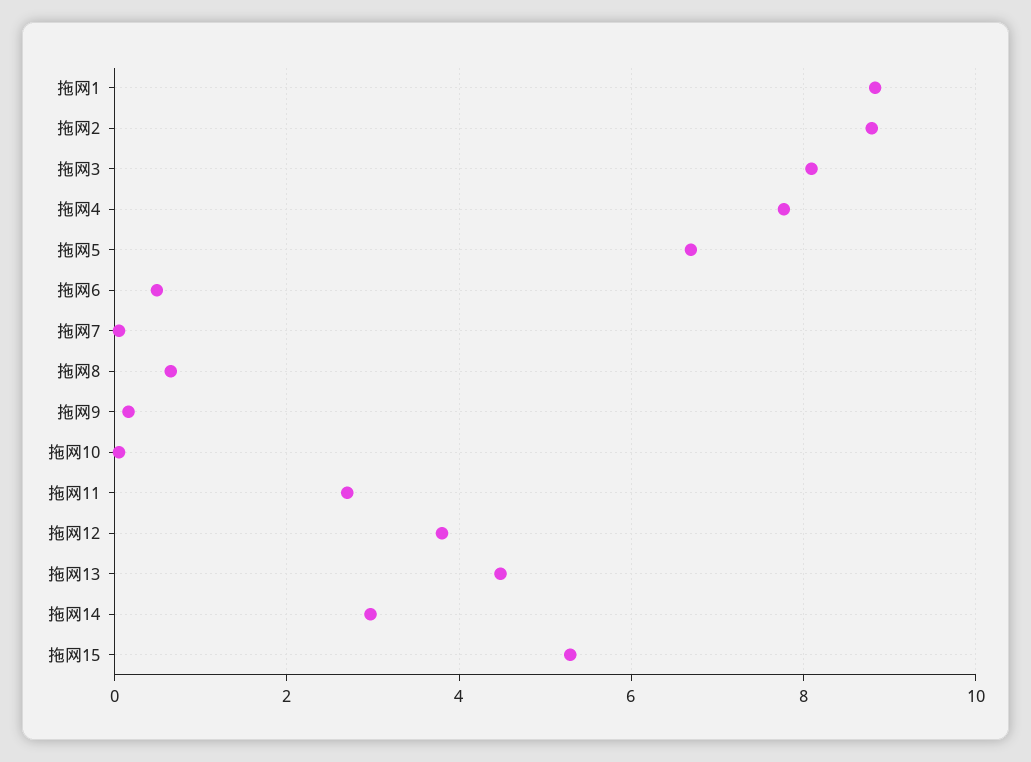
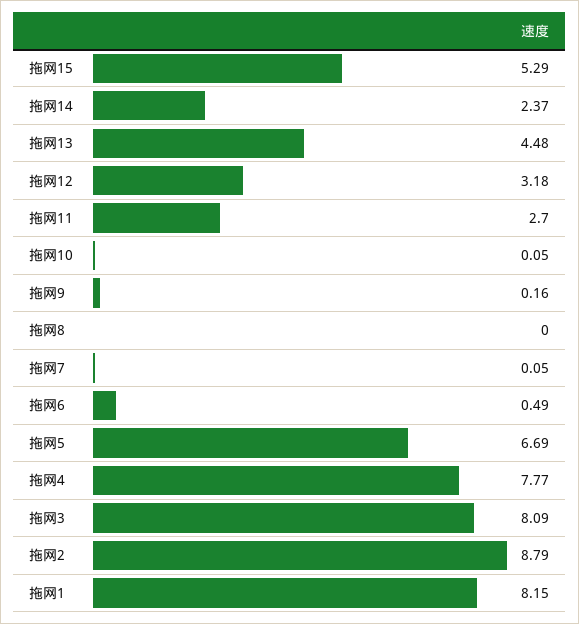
拖网1: 8.8 -> 8.15
拖网8: 0.6 -> 0
拖网12: 3.8 -> 3.18
拖网14: 3 -> 2.37

